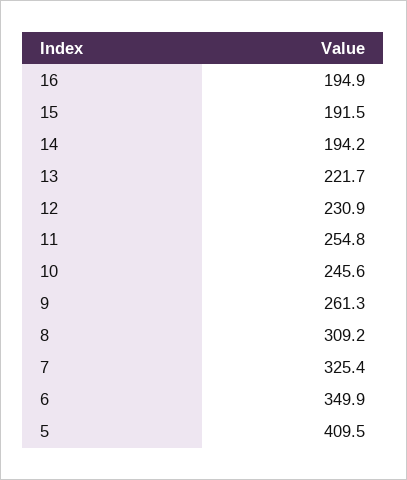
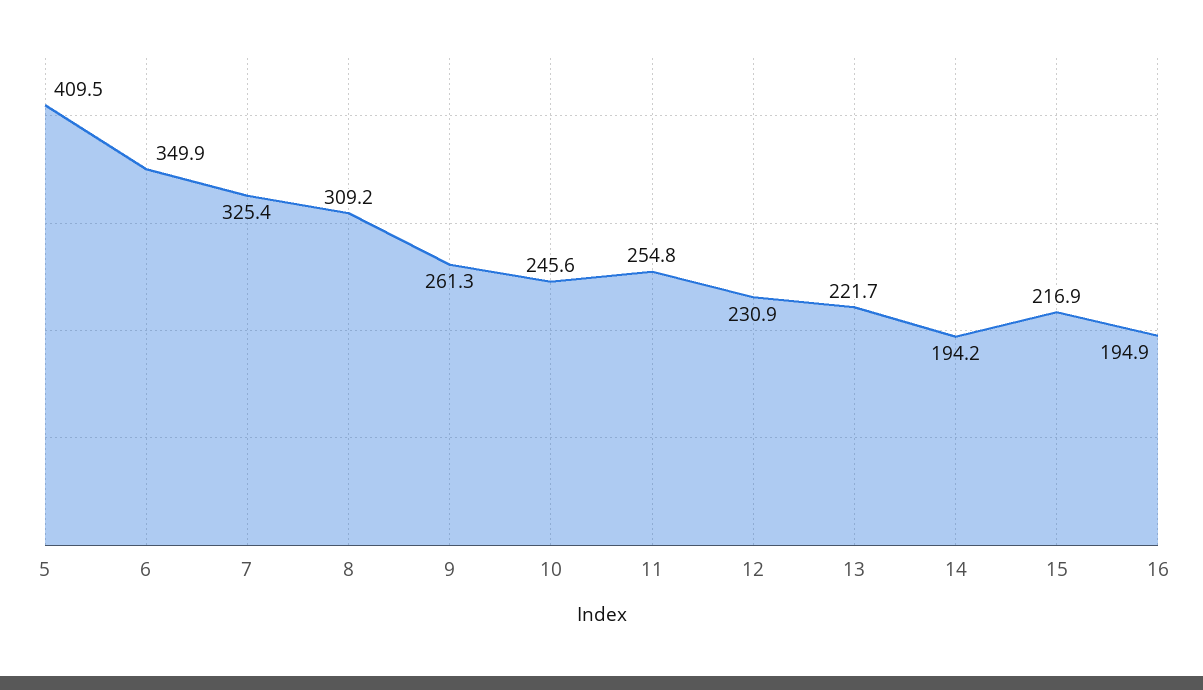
15: 191.5 -> 216.9

